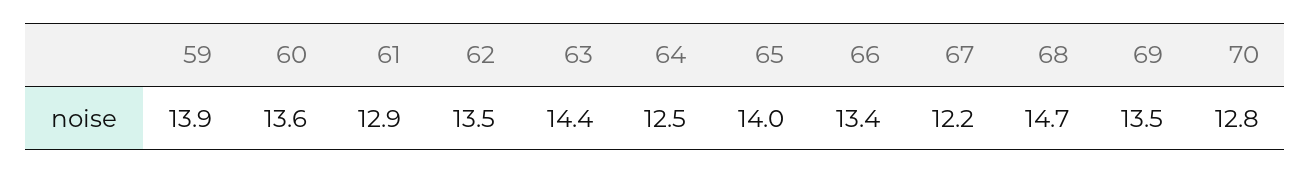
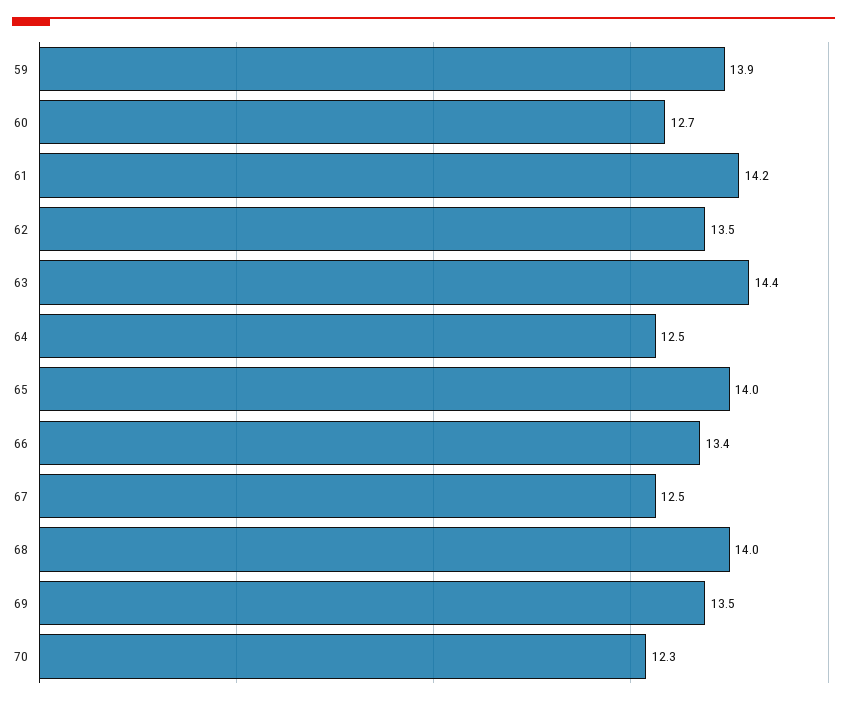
60: 13.6 -> 12.7
61: 12.9 -> 14.2
67: 12.2 -> 12.5
68: 14.7 -> 14
70: 12.8 -> 12.3

